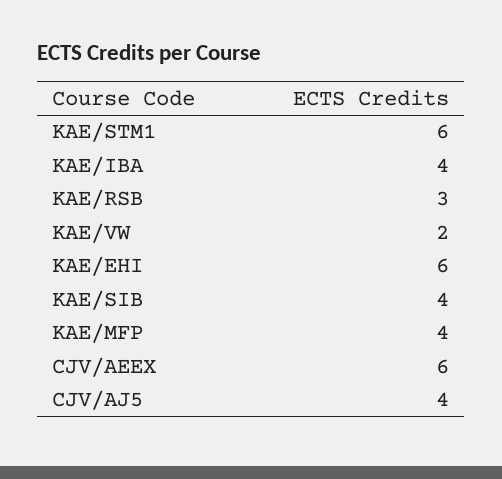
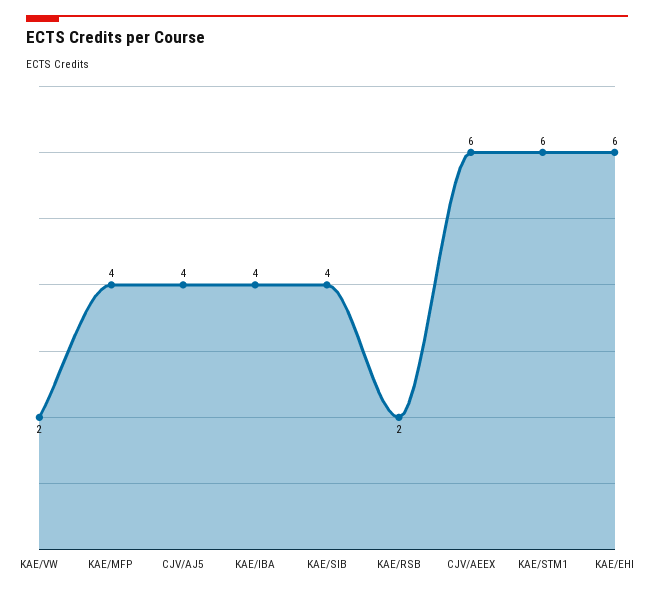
KAE/RSB: 3 -> 2

